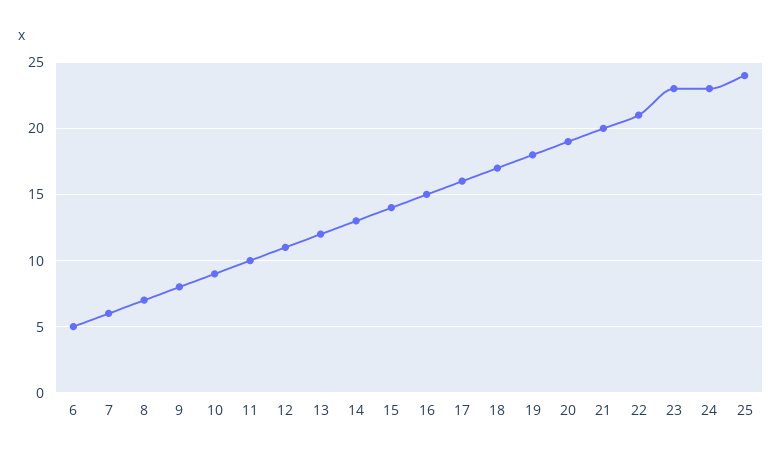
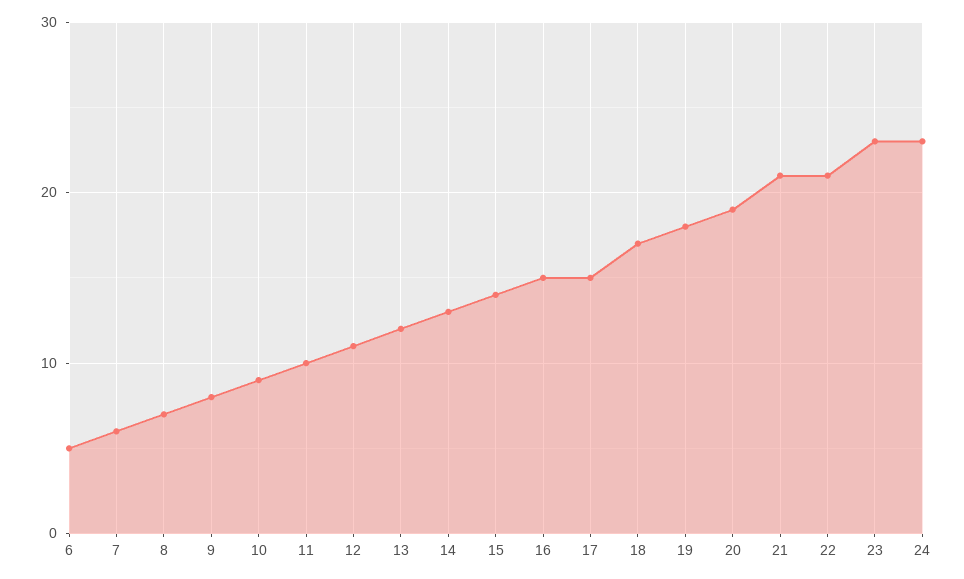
17: 16 -> 15
21: 20 -> 21
25: 24 -> none

